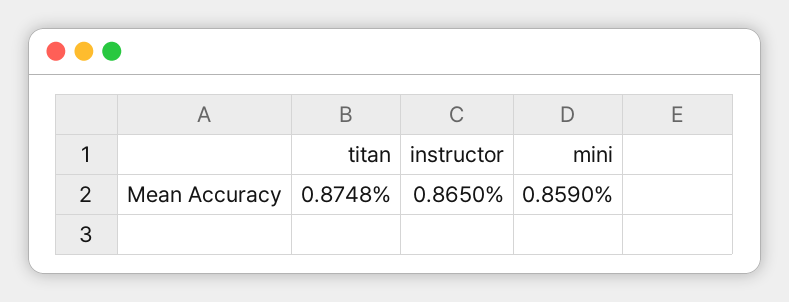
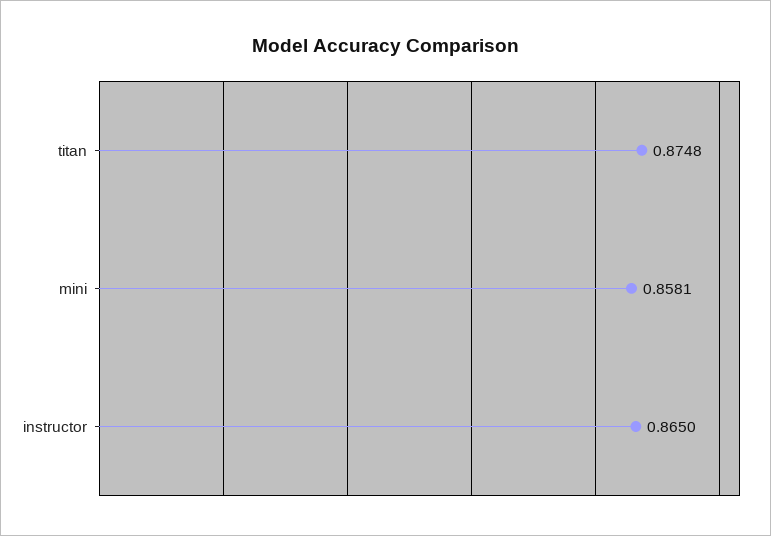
mini: 0.859 -> 0.8581

